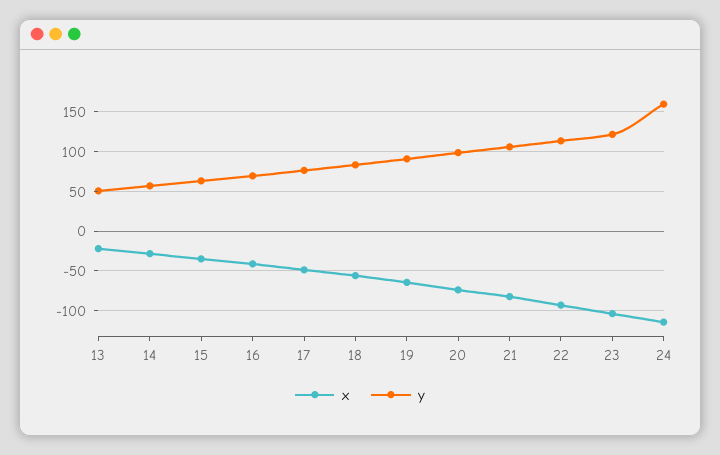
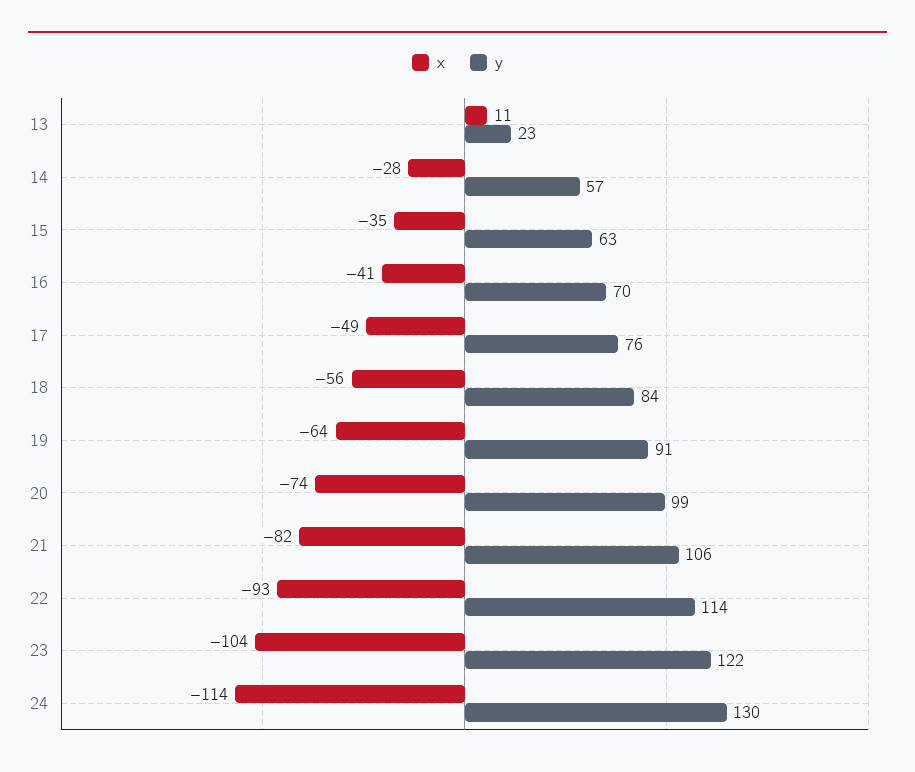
x, 13: -20 -> 11
y, 13: 50 -> 23
y, 24: 160 -> 130

